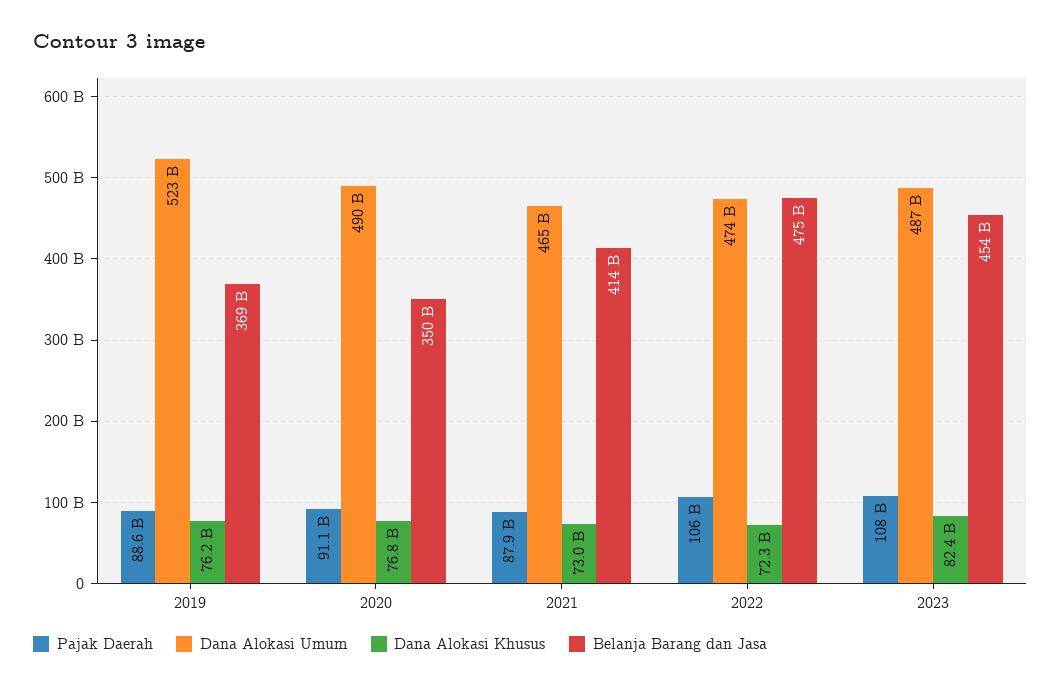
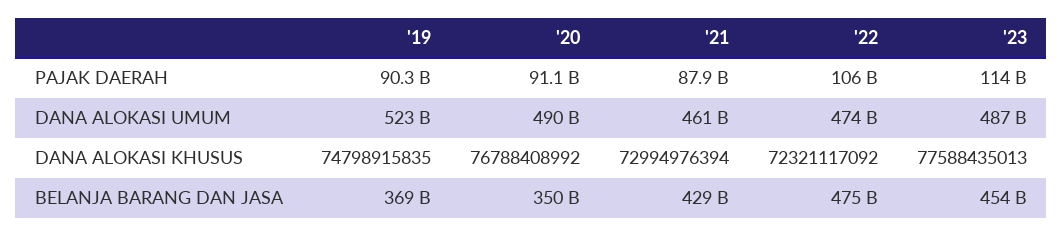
Pajak Daerah, 2019: 88600000000 -> 90300000000
Dana Alokasi Khusus, 2019: 76200000000 -> 74798915835
Dana Alokasi Umum, 2021: 465000000000 -> 461000000000
Belanja Barang dan Jasa, 2021: 414000000000 -> 429000000000
Pajak Daerah, 2023: 108000000000 -> 114000000000
Dana Alokasi Khusus, 2023: 82400000000 -> 77588435013

